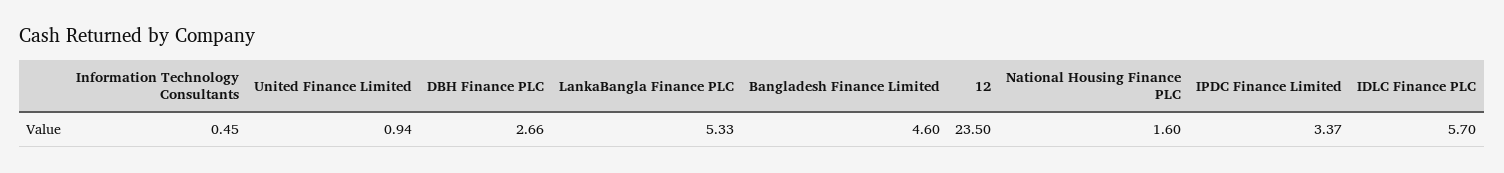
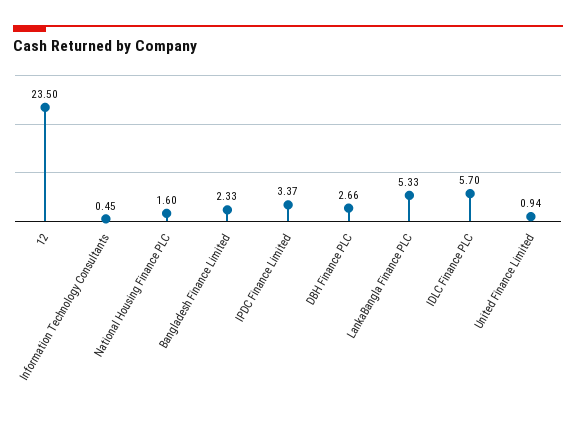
Bangladesh Finance Limited: 4.6 -> 2.33

